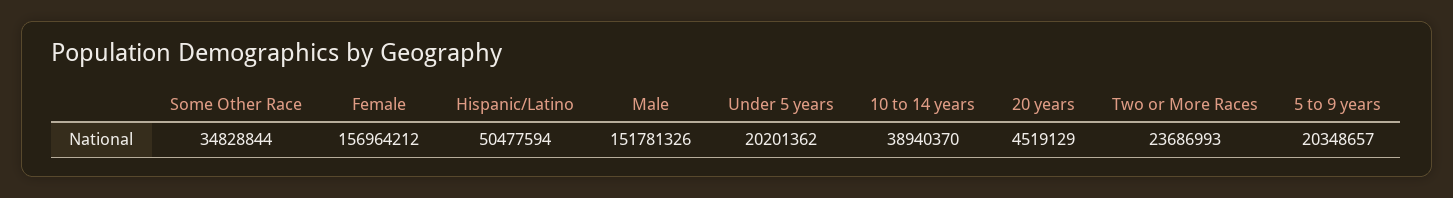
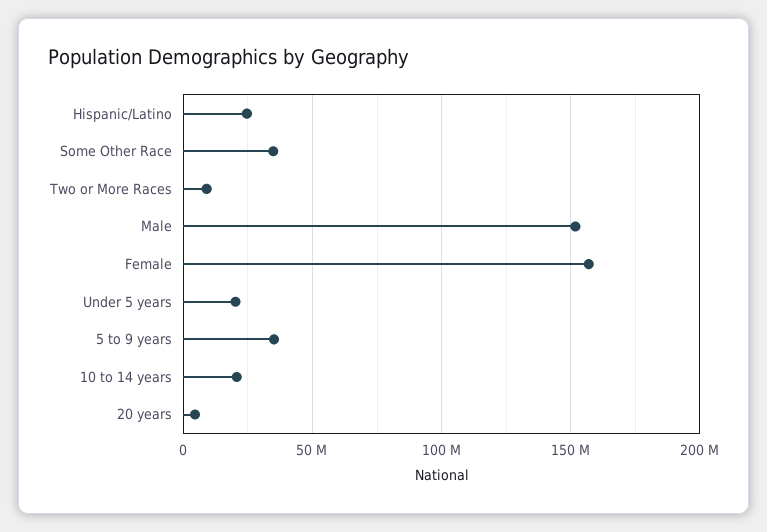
Hispanic/Latino: 50477594 -> 25000000
10 to 14 years: 38940370 -> 20000000
Two or More Races: 23686993 -> 10000000
5 to 9 years: 20348657 -> 35000000

